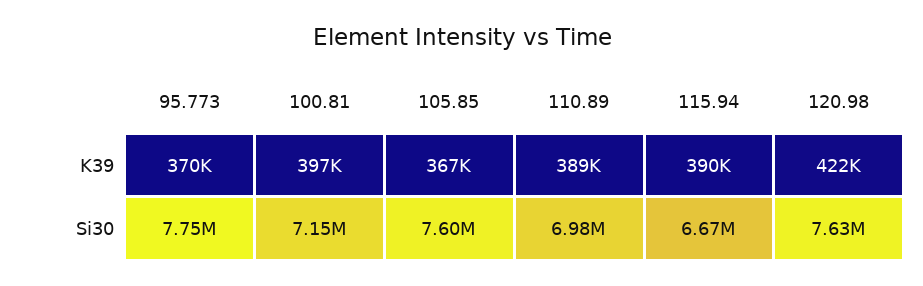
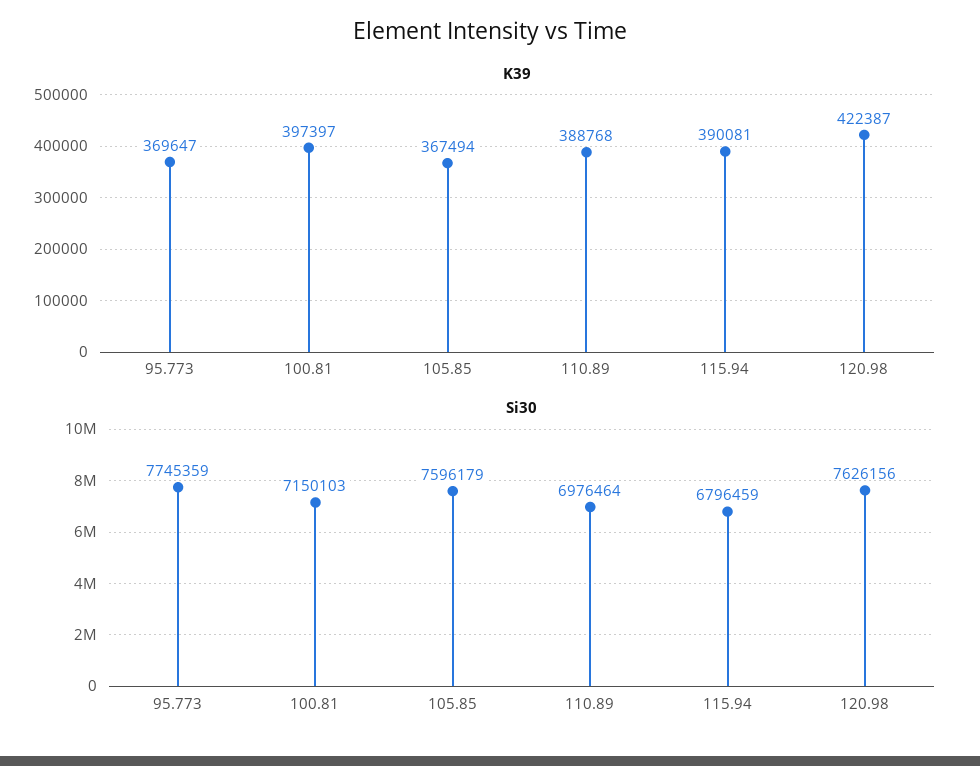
Si30, 115.94: 6670000 -> 6796459

